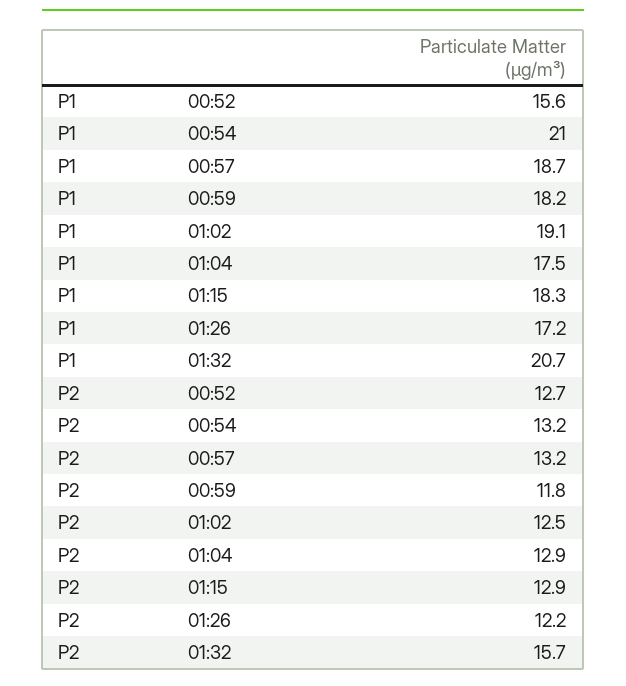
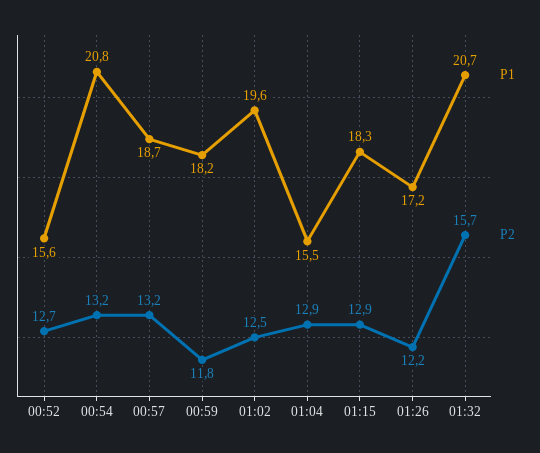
P1, 00:54: 21 -> 20.8
P1, 01:02: 19.1 -> 19.6
P1, 01:04: 17.5 -> 15.5

